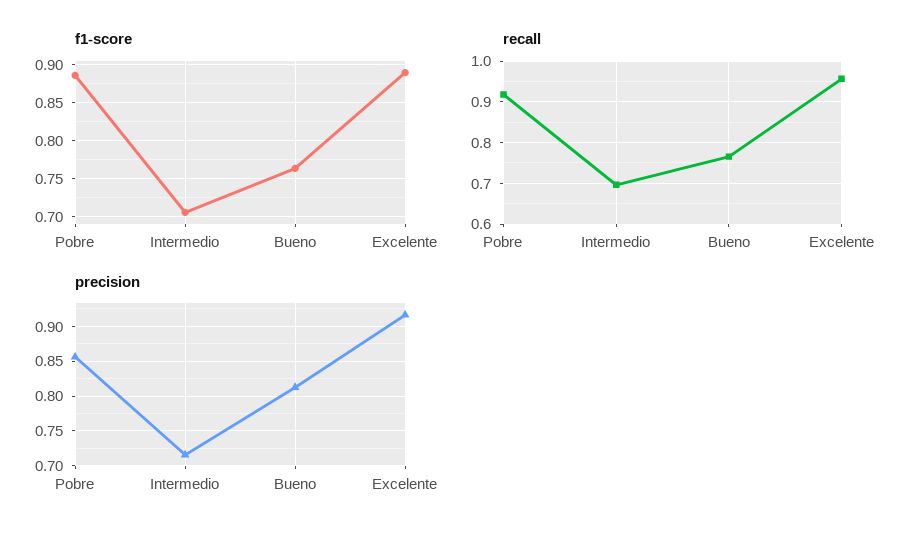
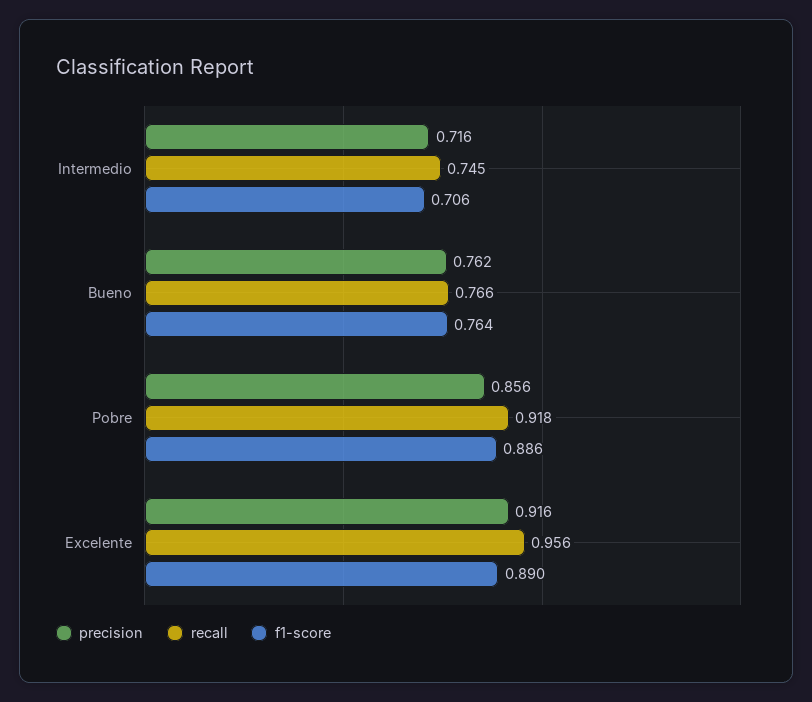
recall, Intermedio: 0.7 -> 0.745
precision, Bueno: 0.81 -> 0.762

